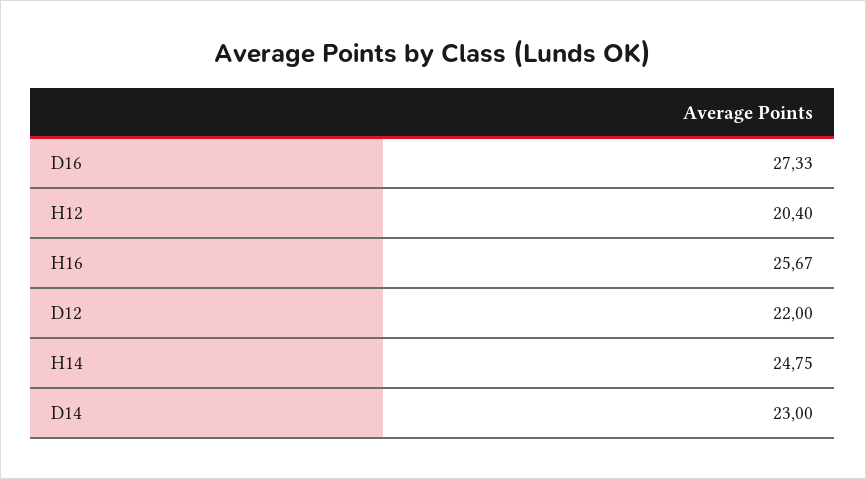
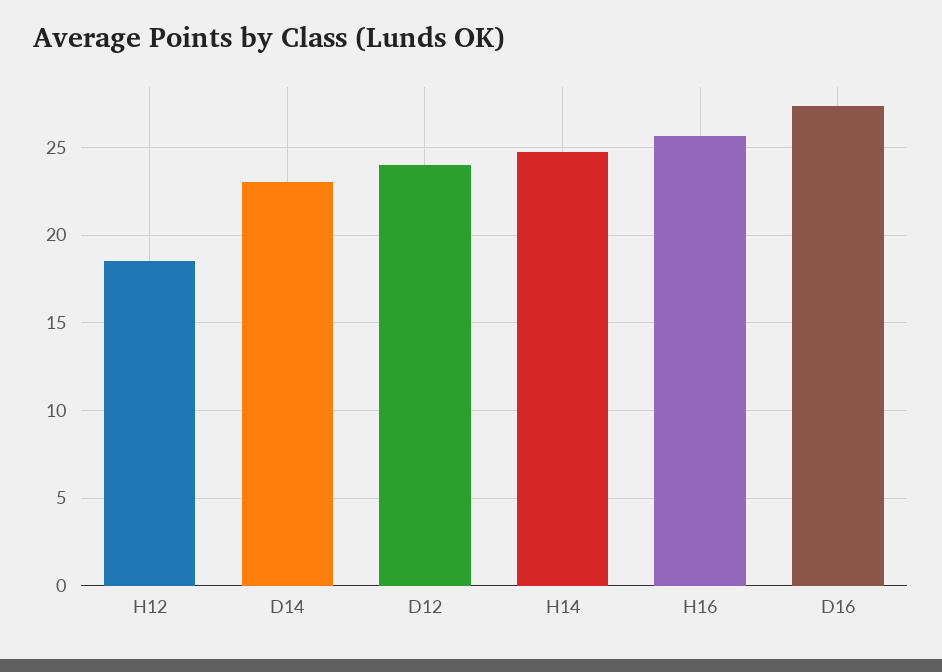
H12: 20.4 -> 18.5
D12: 22 -> 24

